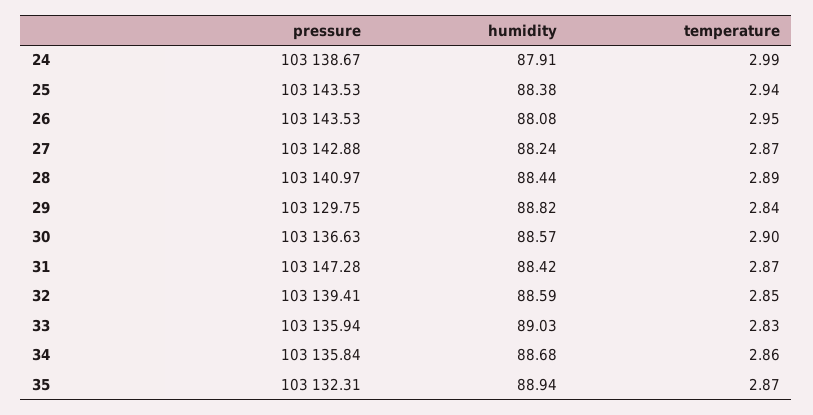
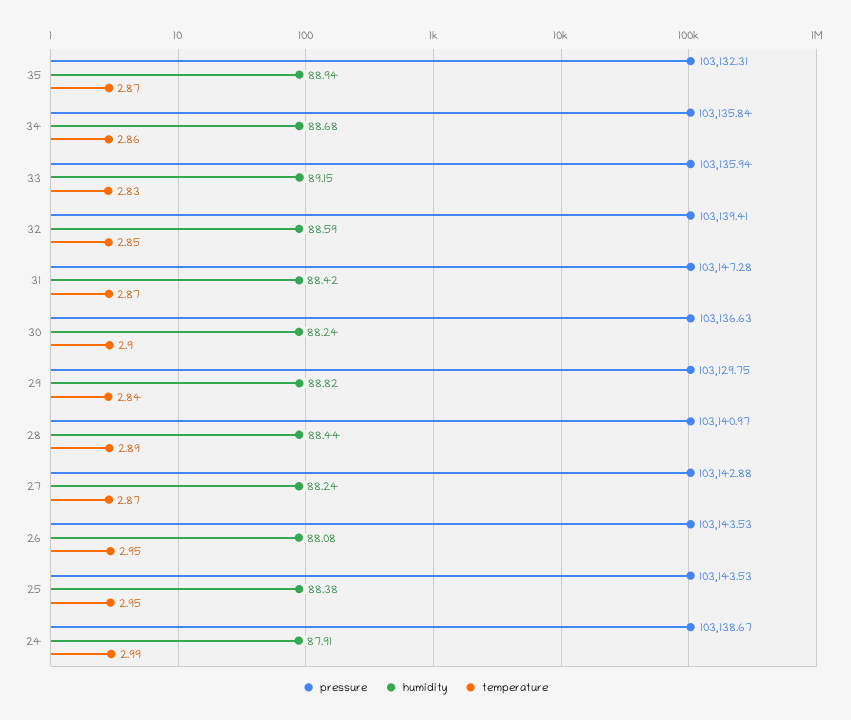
temperature, 25: 2.94 -> 2.95
humidity, 30: 88.57 -> 88.24
humidity, 33: 89.03 -> 89.15

